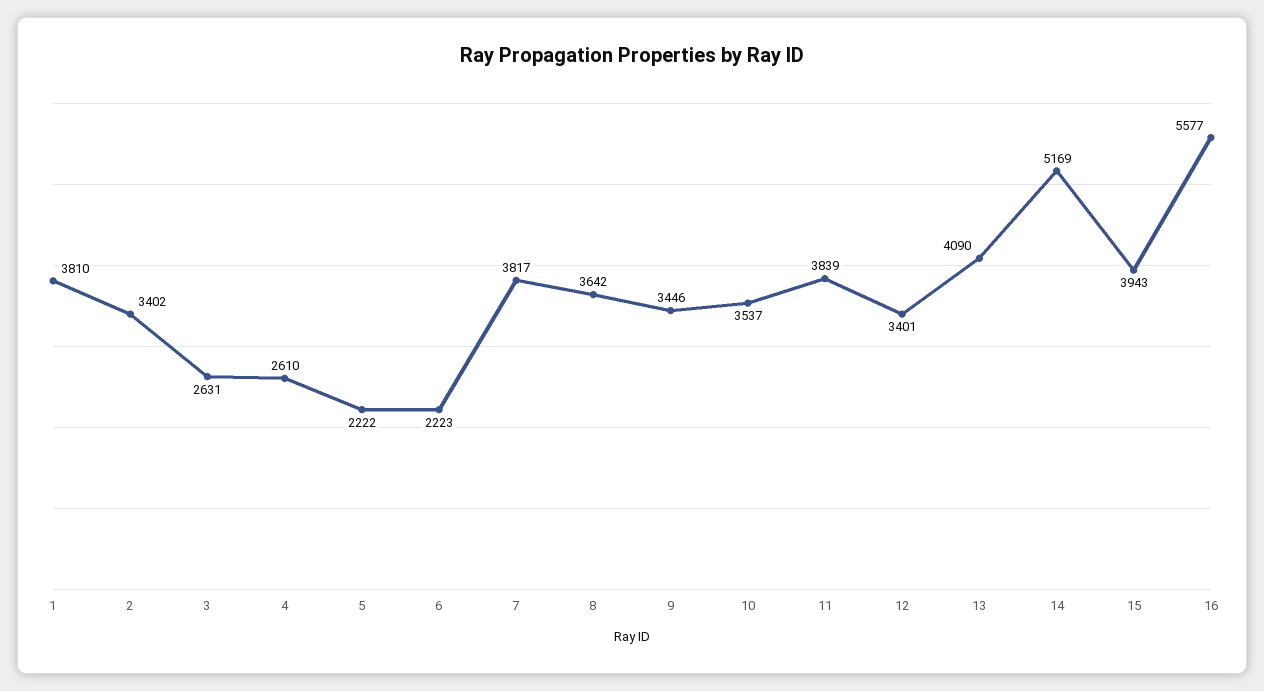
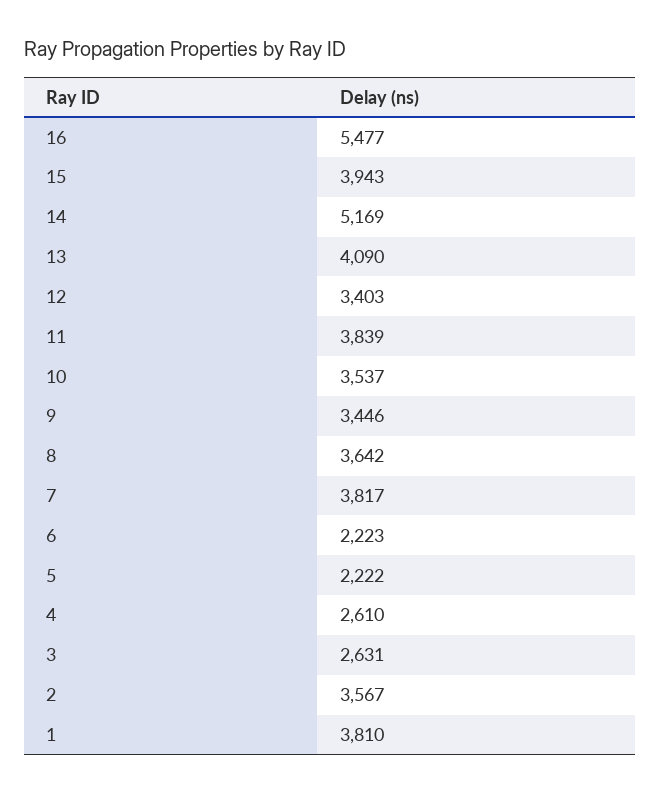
2: 3402 -> 3567
12: 3401 -> 3403
16: 5577 -> 5477

